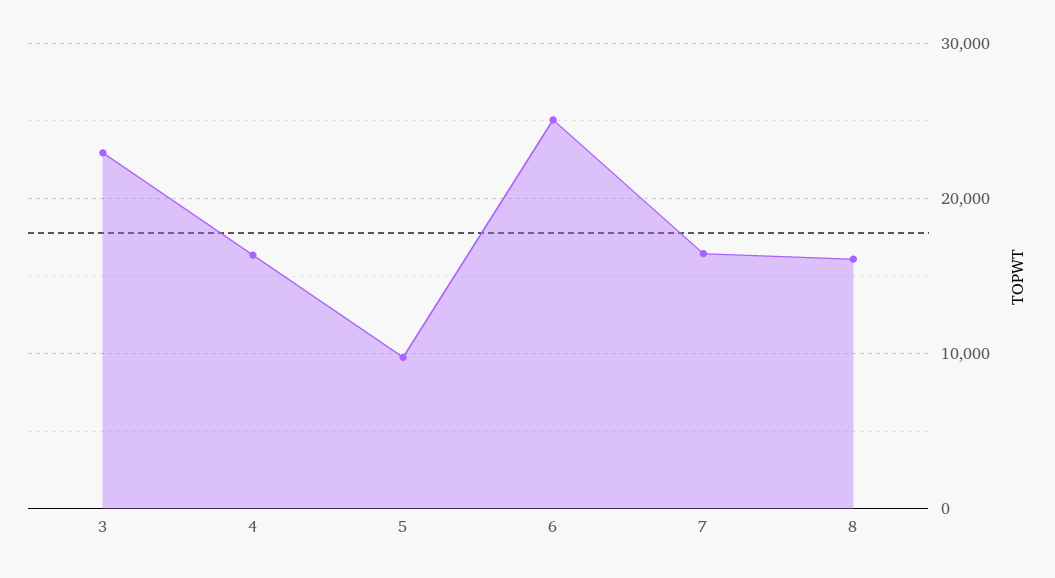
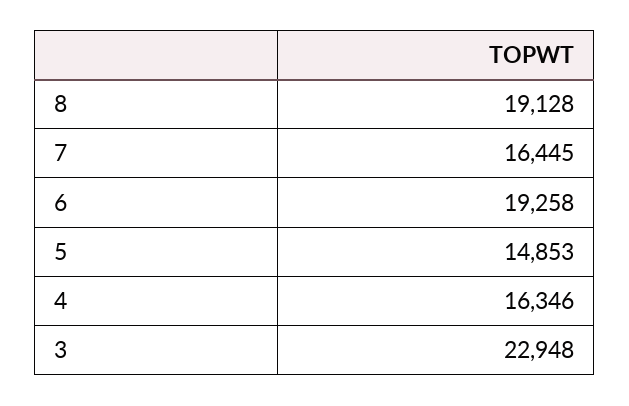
5: 10000 -> 14853
6: 25000 -> 19258
8: 16000 -> 19128

